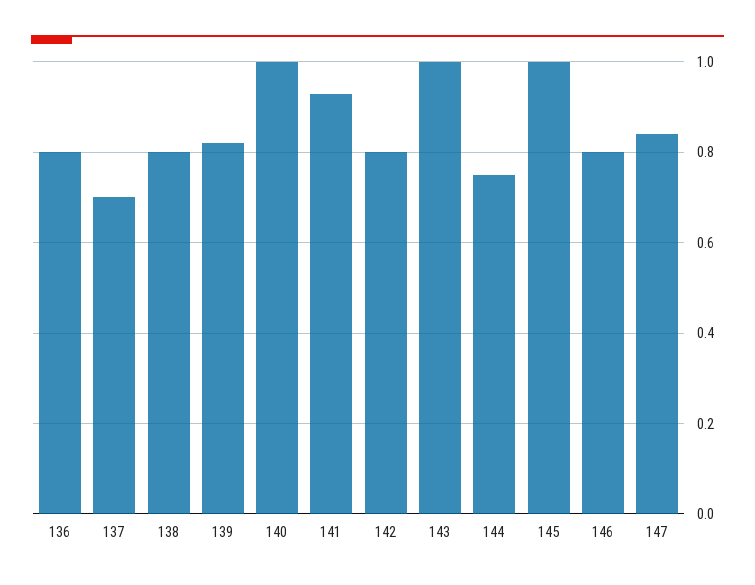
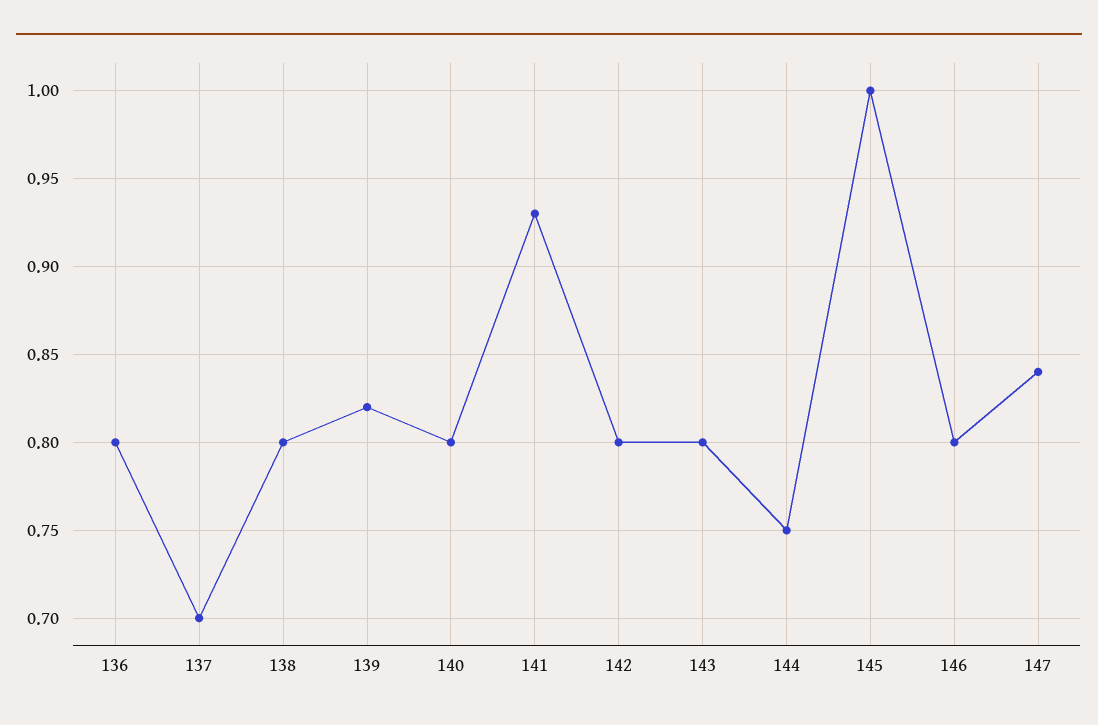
140: 1 -> 0.8
143: 1 -> 0.8

